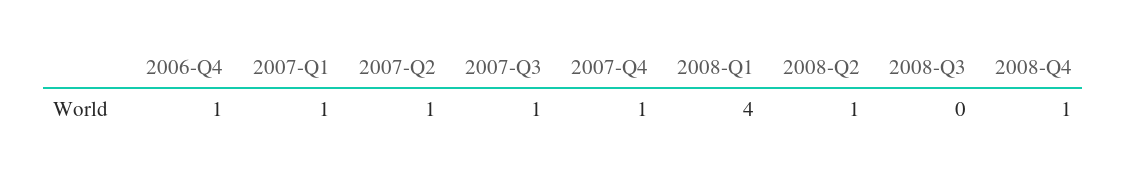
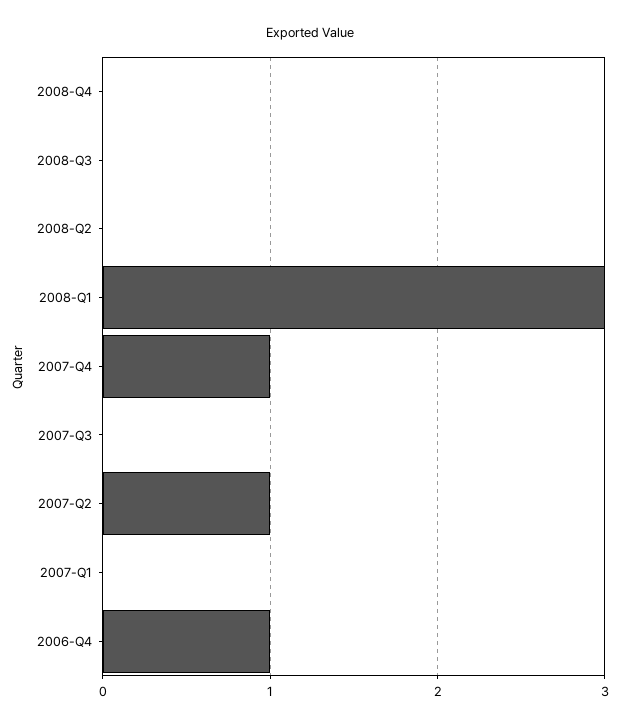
2007-Q1: 1 -> 0
2007-Q3: 1 -> 0
2008-Q1: 4 -> 3
2008-Q2: 1 -> 0
2008-Q4: 1 -> 0

